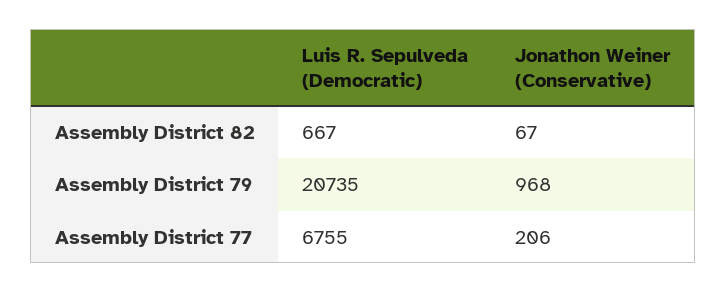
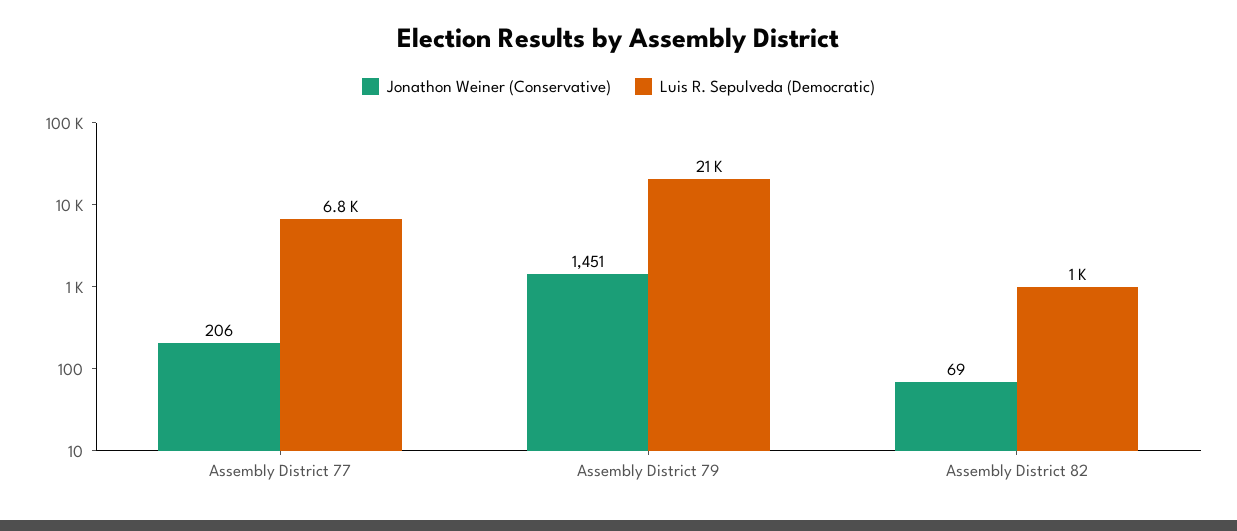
Luis R. Sepulveda (Democratic), Assembly District 82: 667 -> 1000
Jonathon Weiner (Conservative), Assembly District 82: 67 -> 69
Jonathon Weiner (Conservative), Assembly District 79: 968 -> 1451

